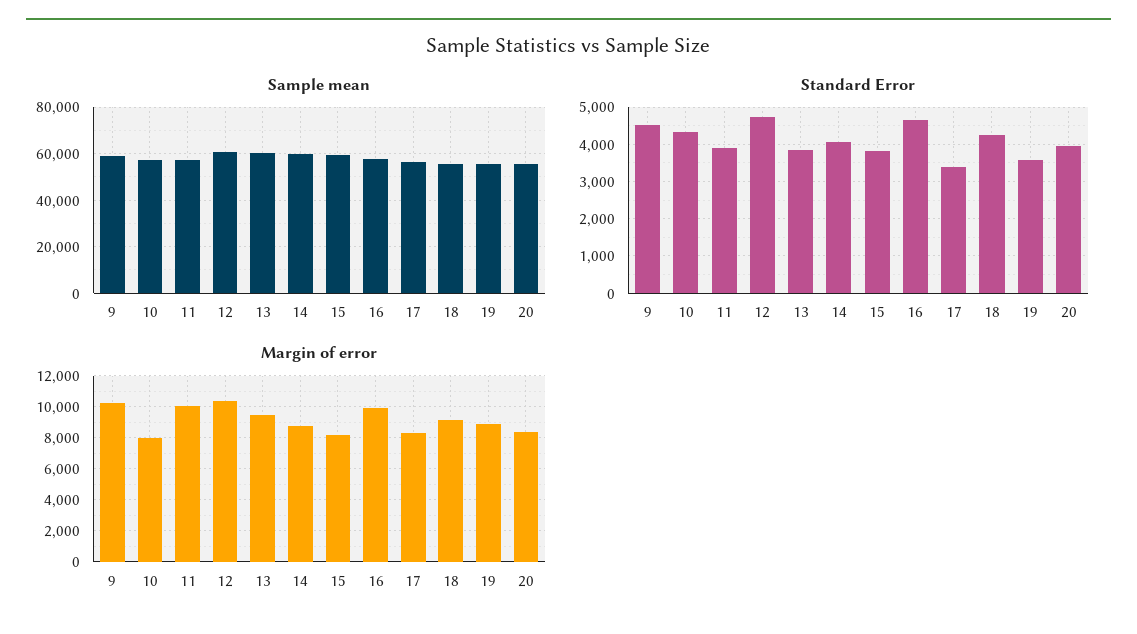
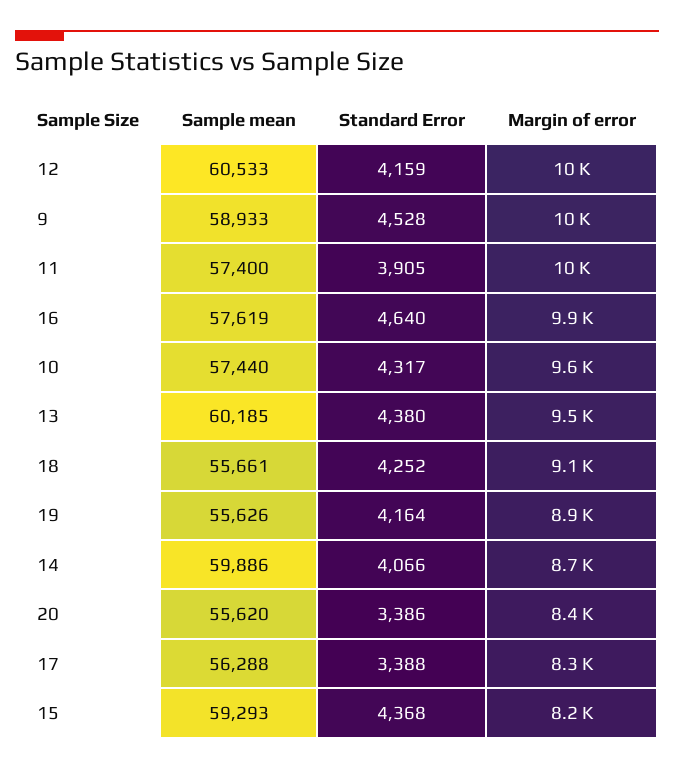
Standard Error, 12: 4800 -> 4159
Standard Error, 13: 3800 -> 4380
Standard Error, 15: 3800 -> 4368
Standard Error, 19: 3600 -> 4164
Standard Error, 20: 4000 -> 3386
Margin of error, 10: 8000 -> 9600

